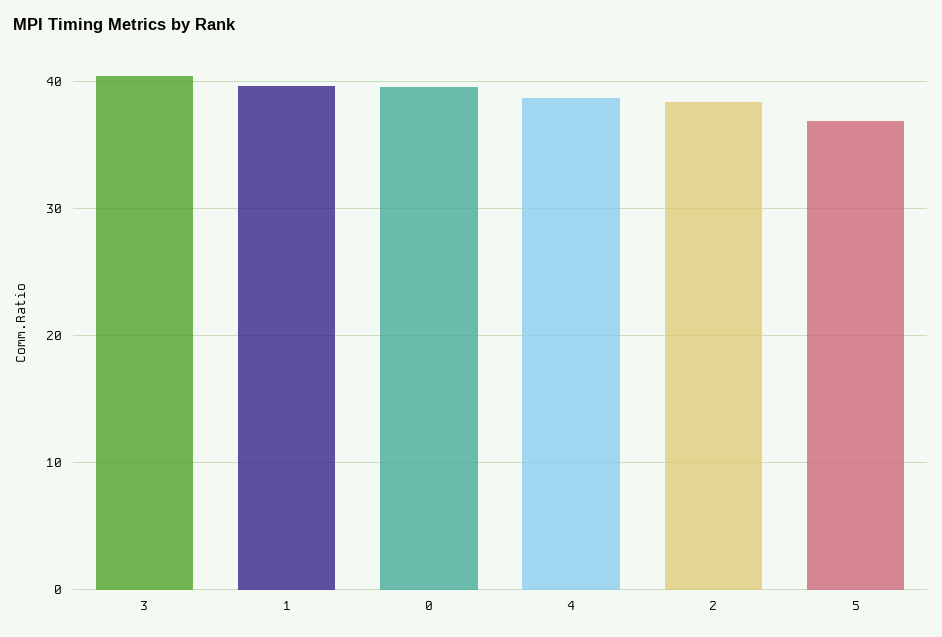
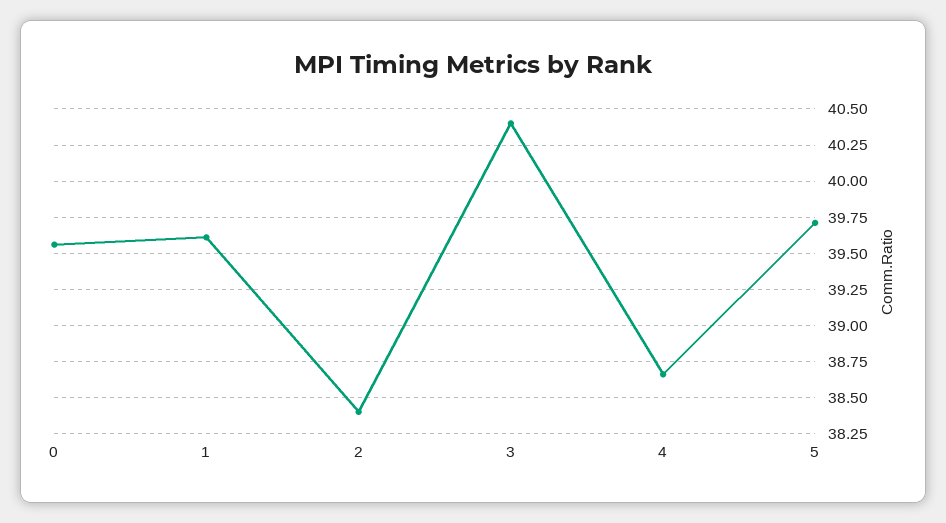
5: 37 -> 39.7

